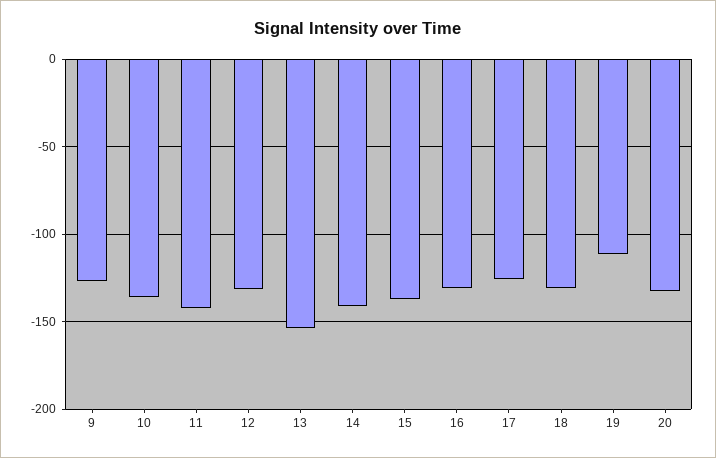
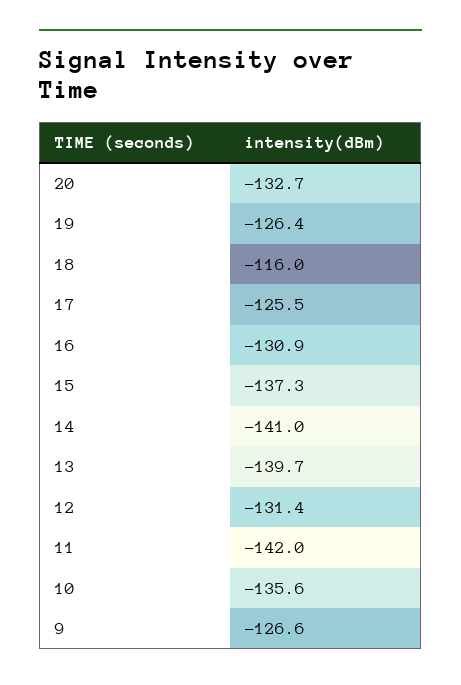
13: -155 -> -139.7
18: -130 -> -116
19: -110 -> -126.4

